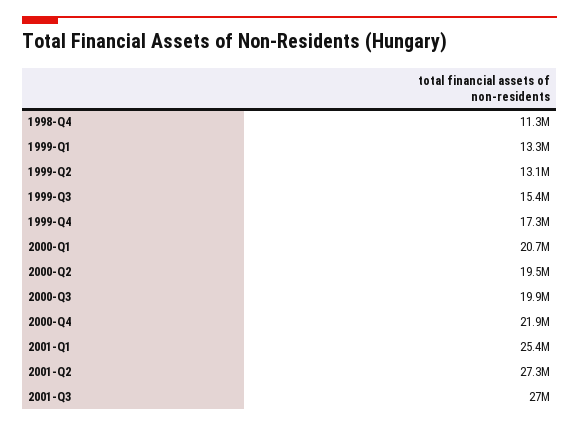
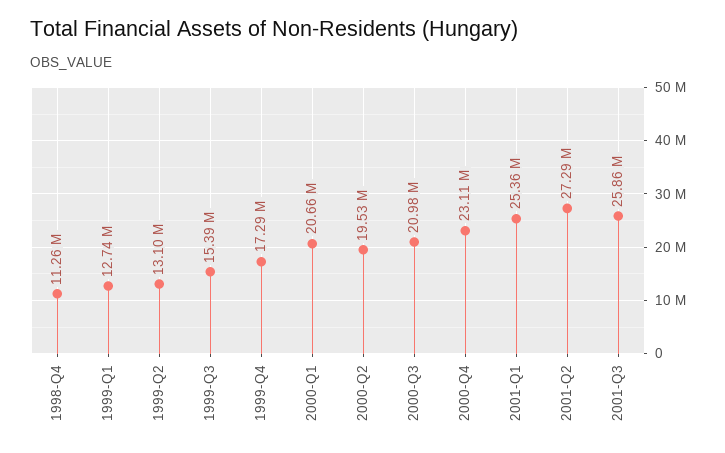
1999-Q1: 13300000 -> 12740000
2000-Q3: 19900000 -> 20980000
2000-Q4: 21900000 -> 23110000
2001-Q3: 27000000 -> 25860000

